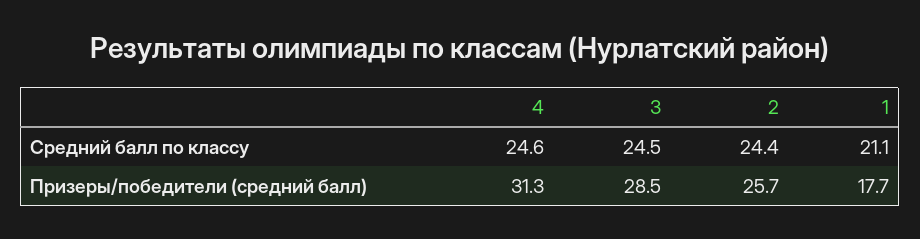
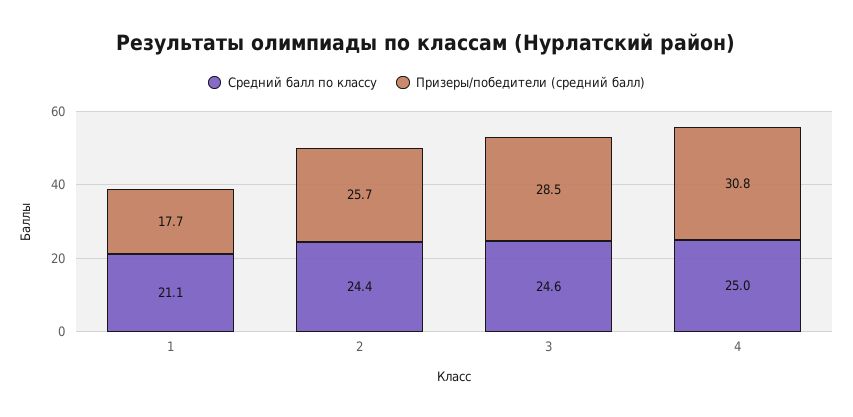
Средний балл по классу, 4: 24.6 -> 25
Средний балл по классу, 3: 24.5 -> 24.6
Призеры/победители (средний балл), 4: 31.3 -> 30.8

